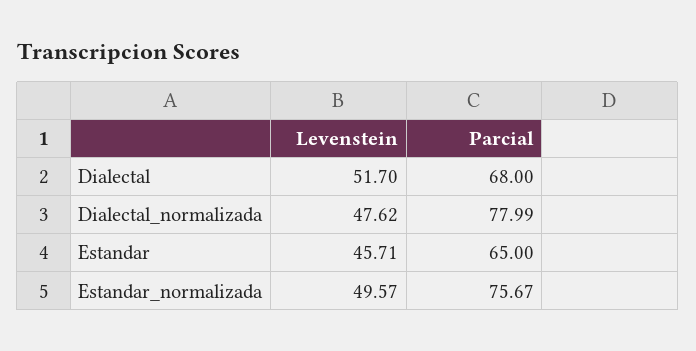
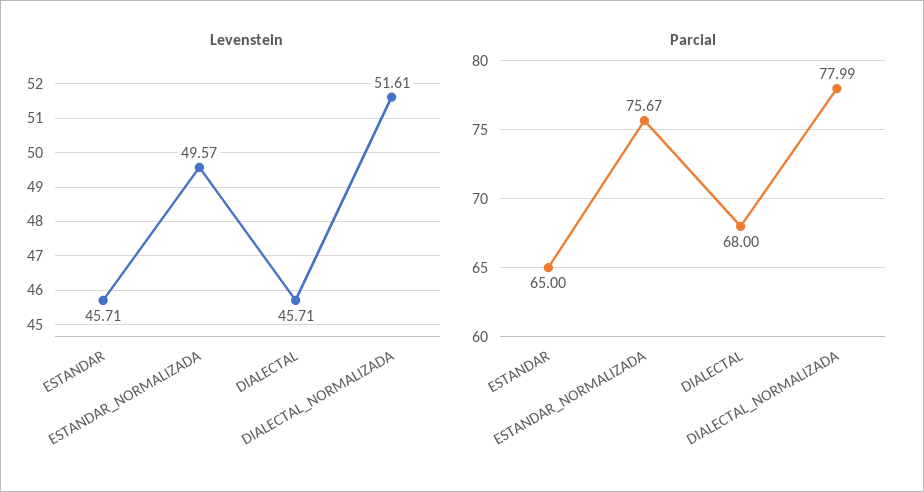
Levenstein, Dialectal: 51.7 -> 45.71
Levenstein, Dialectal_normalizada: 47.62 -> 51.61

